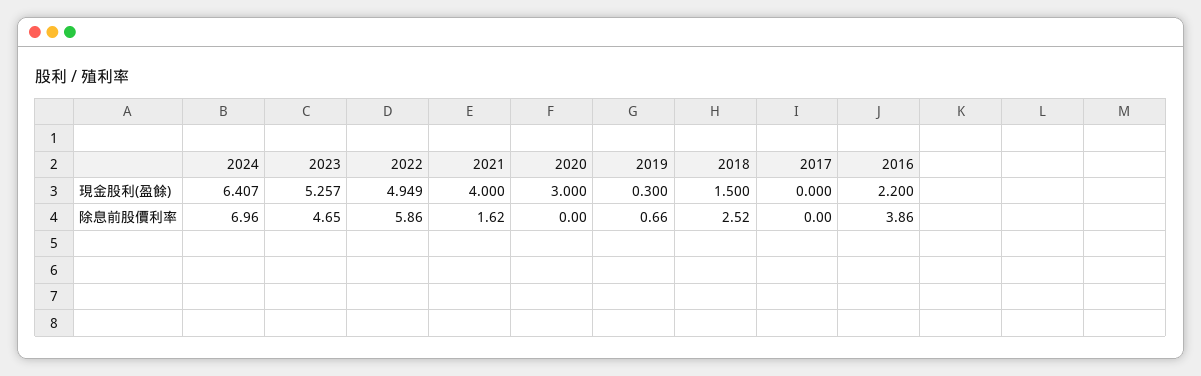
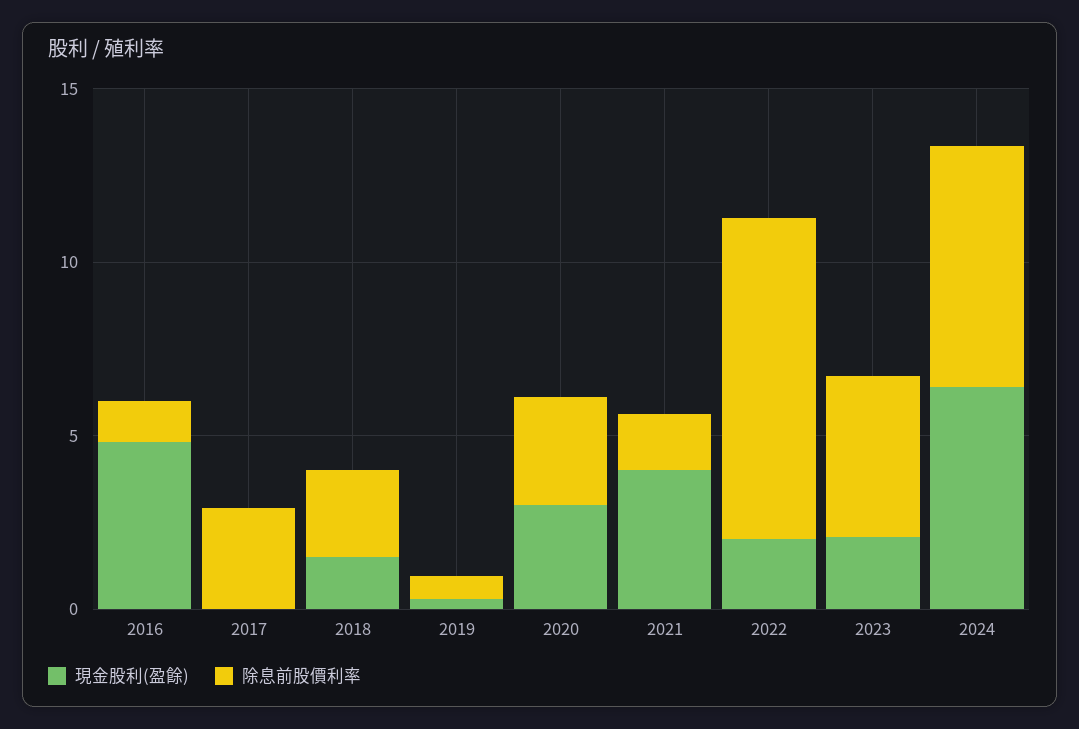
現金股利(盈餘), 2023: 5.257 -> 2
現金股利(盈餘), 2022: 4.949 -> 2
現金股利(盈餘), 2016: 2.2 -> 5
除息前股價利率, 2022: 5.86 -> 9
除息前股價利率, 2020: 0 -> 3
除息前股價利率, 2017: 0 -> 3
除息前股價利率, 2016: 3.86 -> 1

